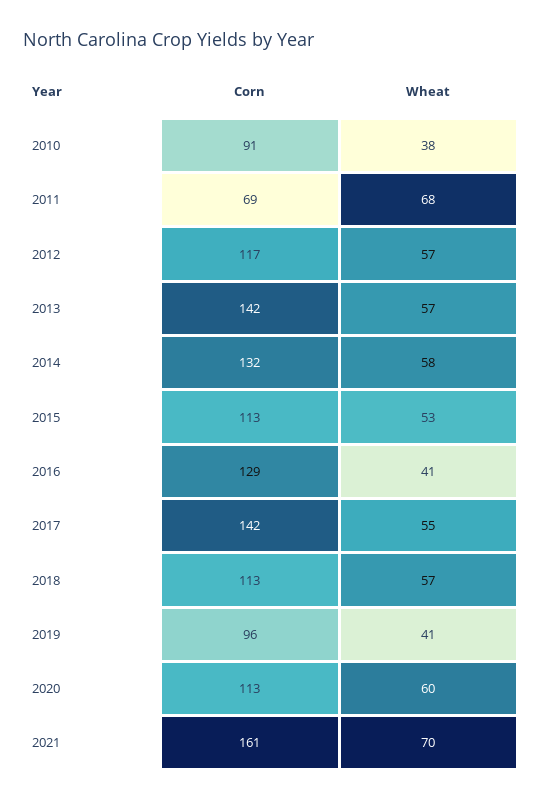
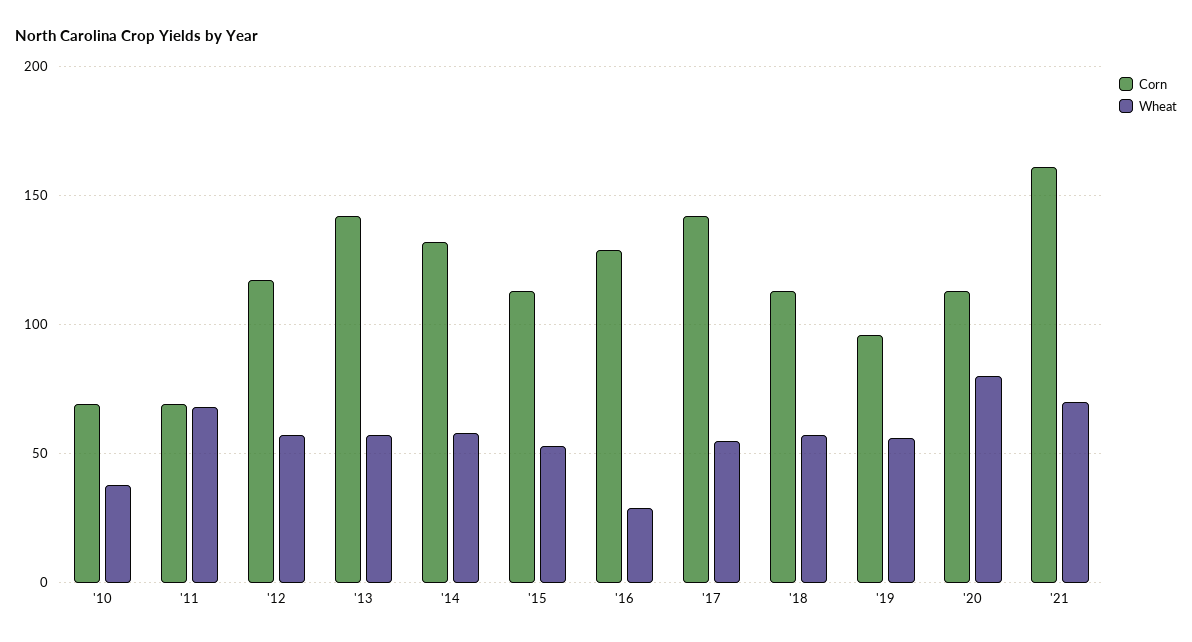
Corn, 2010: 91 -> 70
Wheat, 2016: 41 -> 30
Wheat, 2019: 41 -> 55
Wheat, 2020: 60 -> 80

